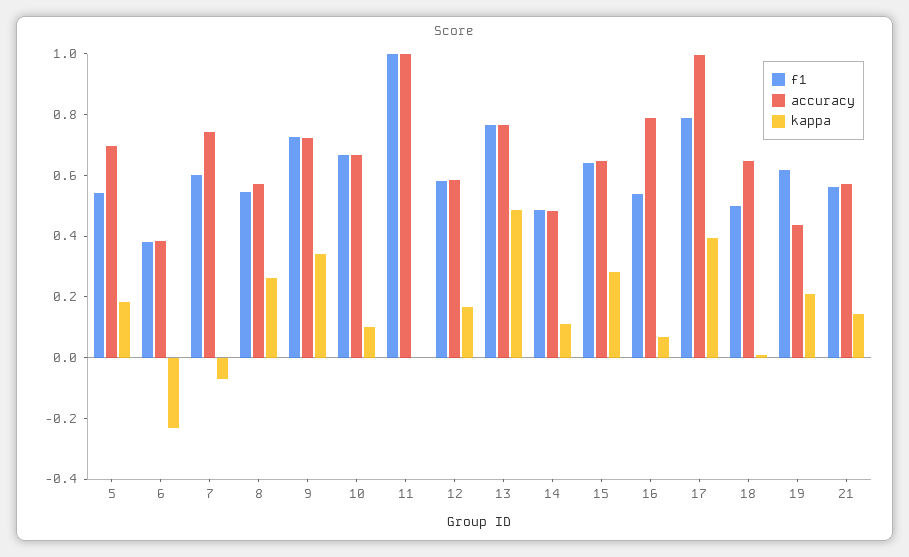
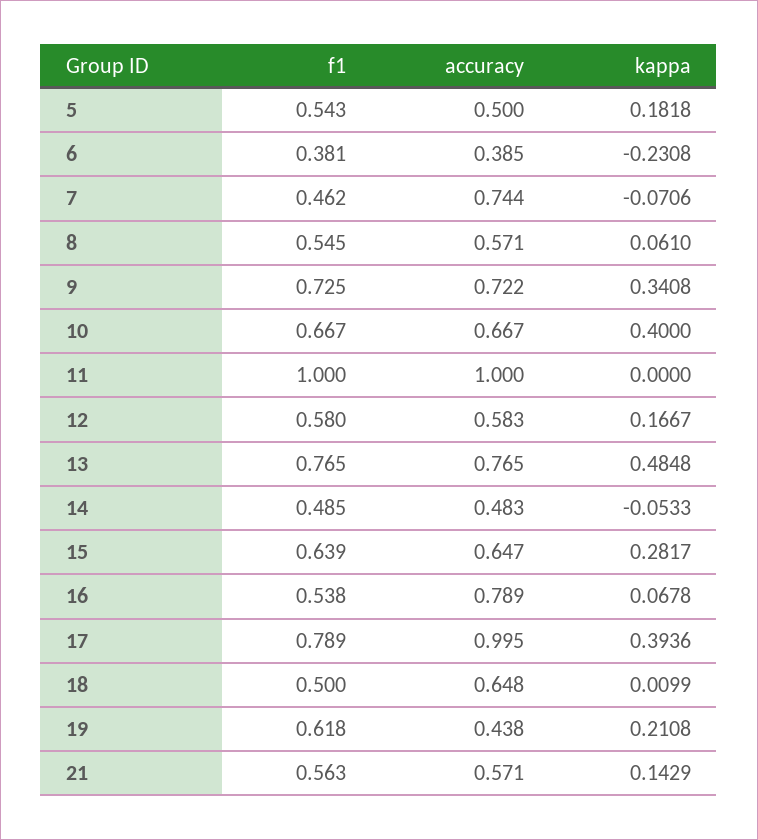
accuracy, 5: 0.7 -> 0.5
f1, 7: 0.6 -> 0.462
kappa, 8: 0.25 -> 0.061
kappa, 10: 0.1 -> 0.4
kappa, 14: 0.1 -> -0.0533

